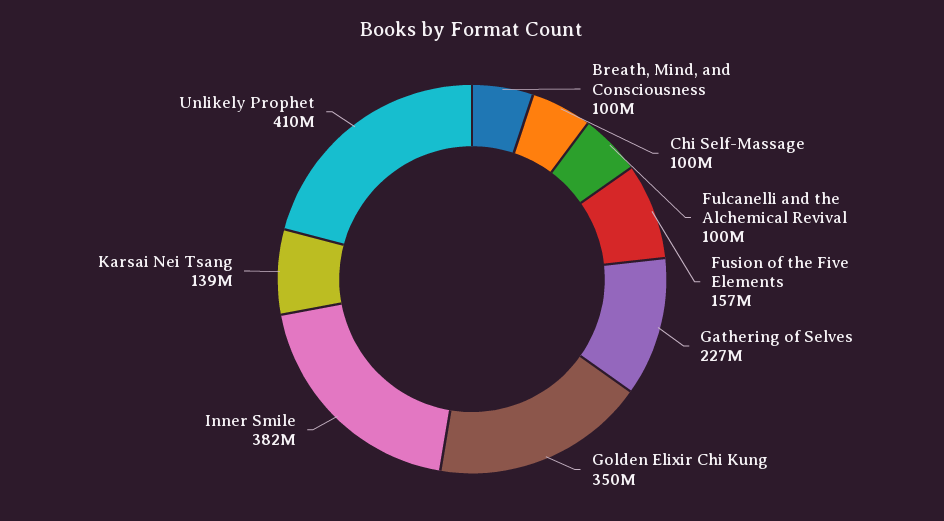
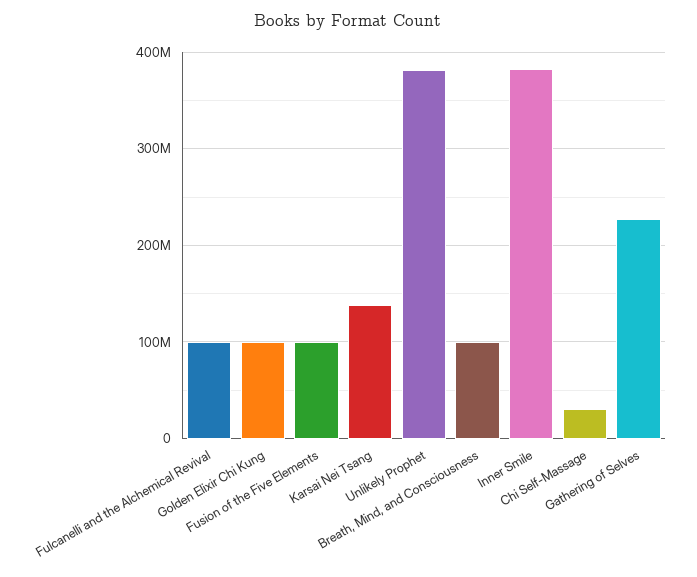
Chi Self-Massage: 100000000 -> 30000000
Fusion of the Five Elements: 157000000 -> 100000000
Golden Elixir Chi Kung: 350000000 -> 100000000
Unlikely Prophet: 410000000 -> 380000000

